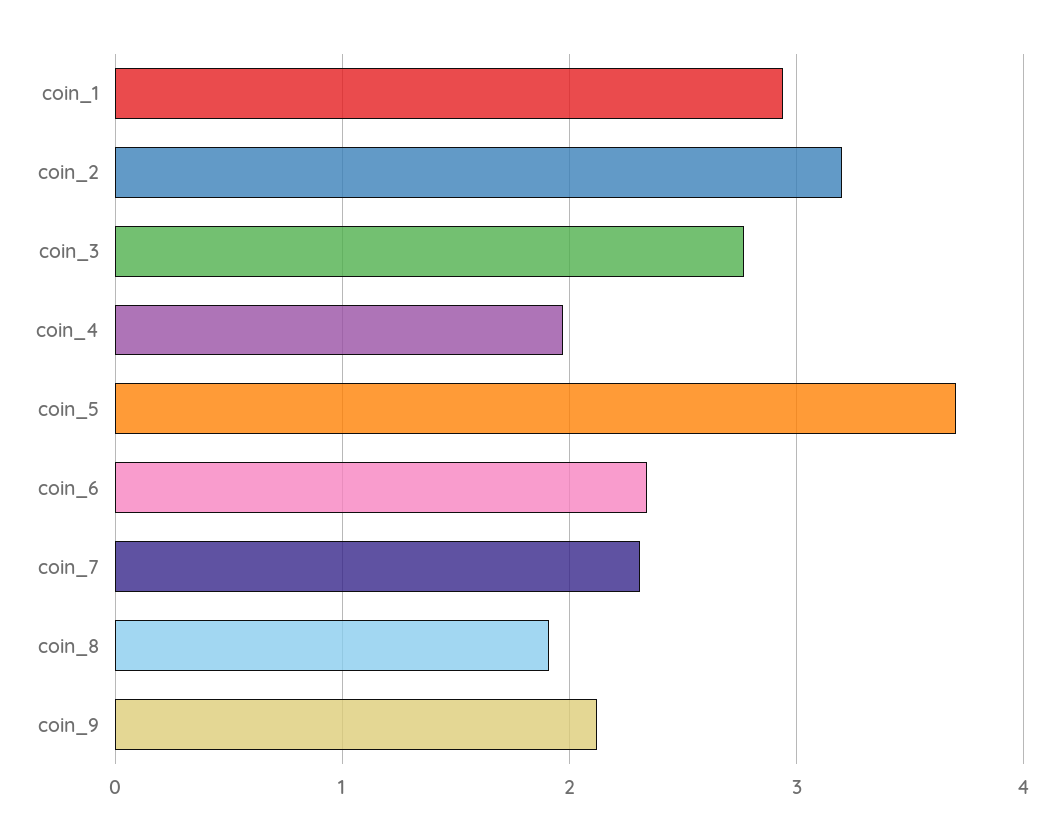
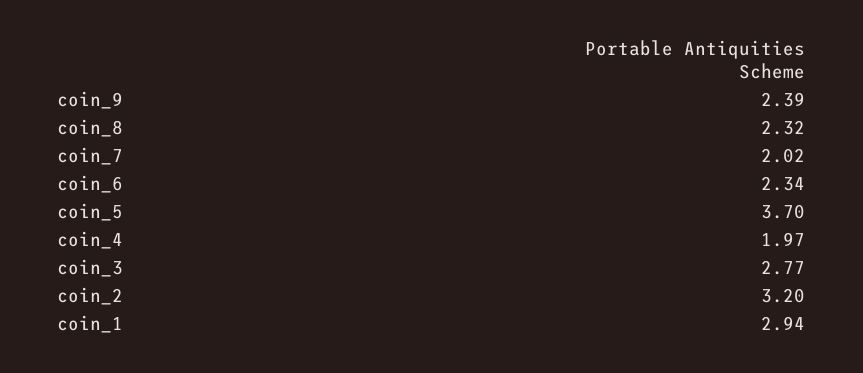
coin_7: 2.3 -> 2.02
coin_8: 1.9 -> 2.32
coin_9: 2.1 -> 2.39

